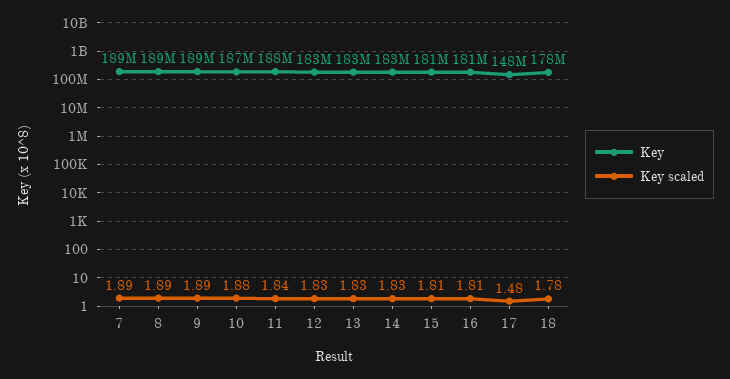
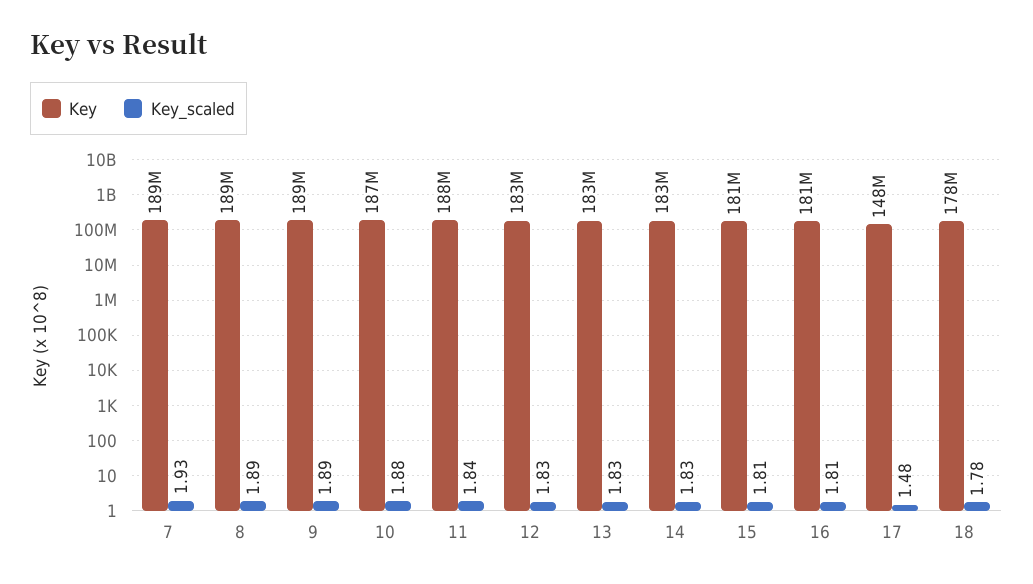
Key scaled, 7: 1.89 -> 1.93

